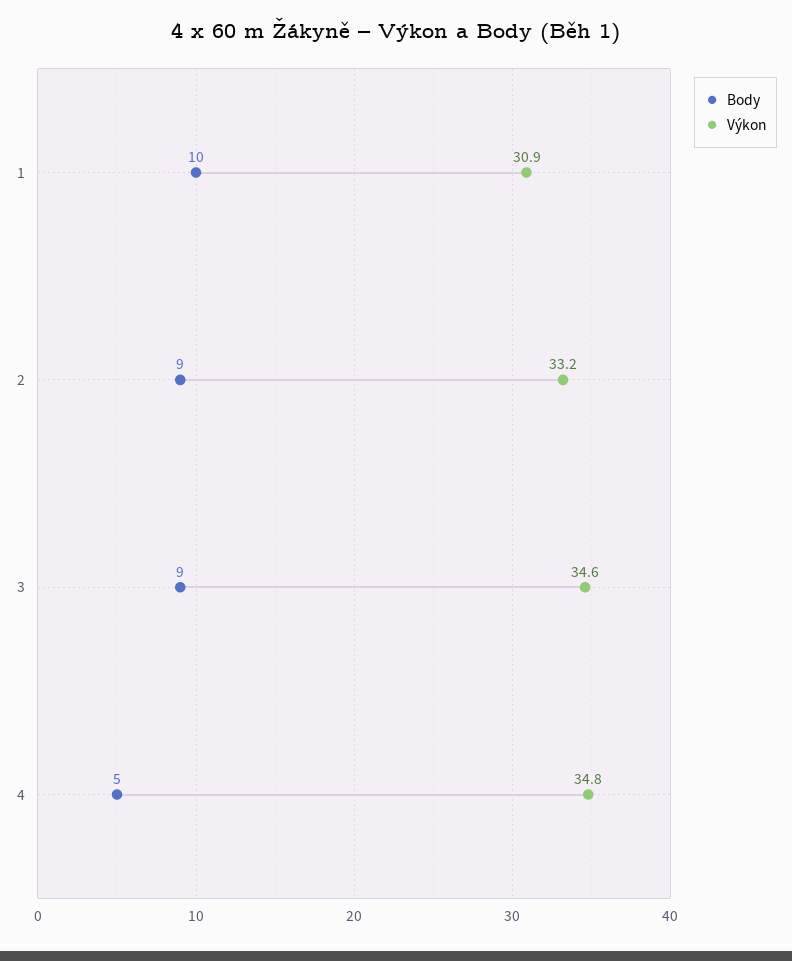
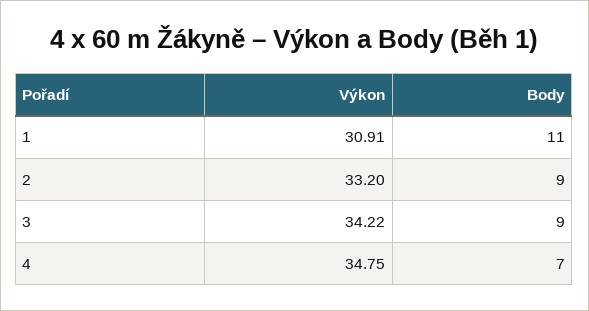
Body, 1: 10 -> 11
Výkon, 3: 34.6 -> 34.22
Body, 4: 5 -> 7

